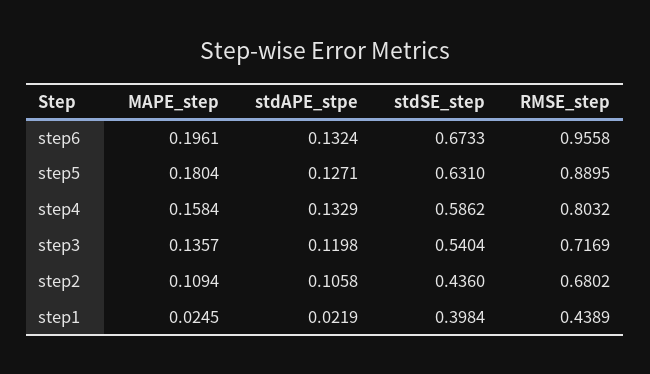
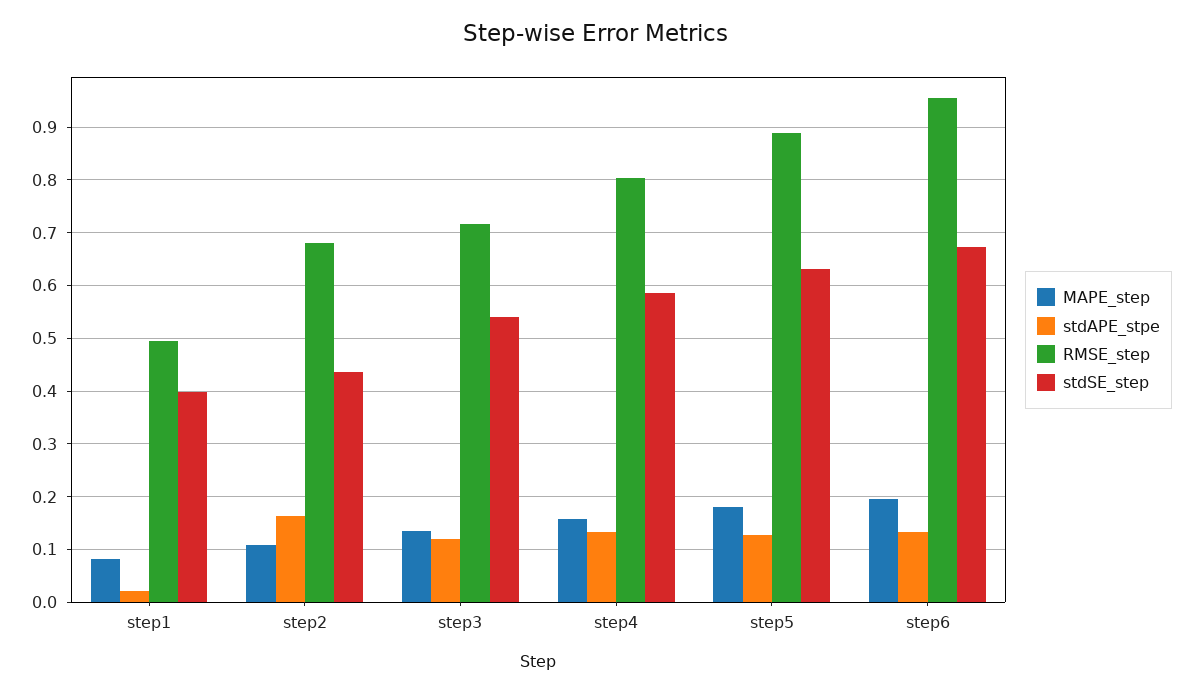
stdAPE_stpe, step2: 0.1058 -> 0.16
MAPE_step, step1: 0.0245 -> 0.08
RMSE_step, step1: 0.4389 -> 0.5

